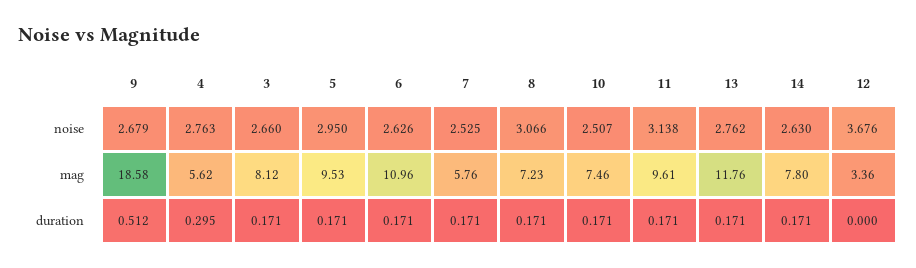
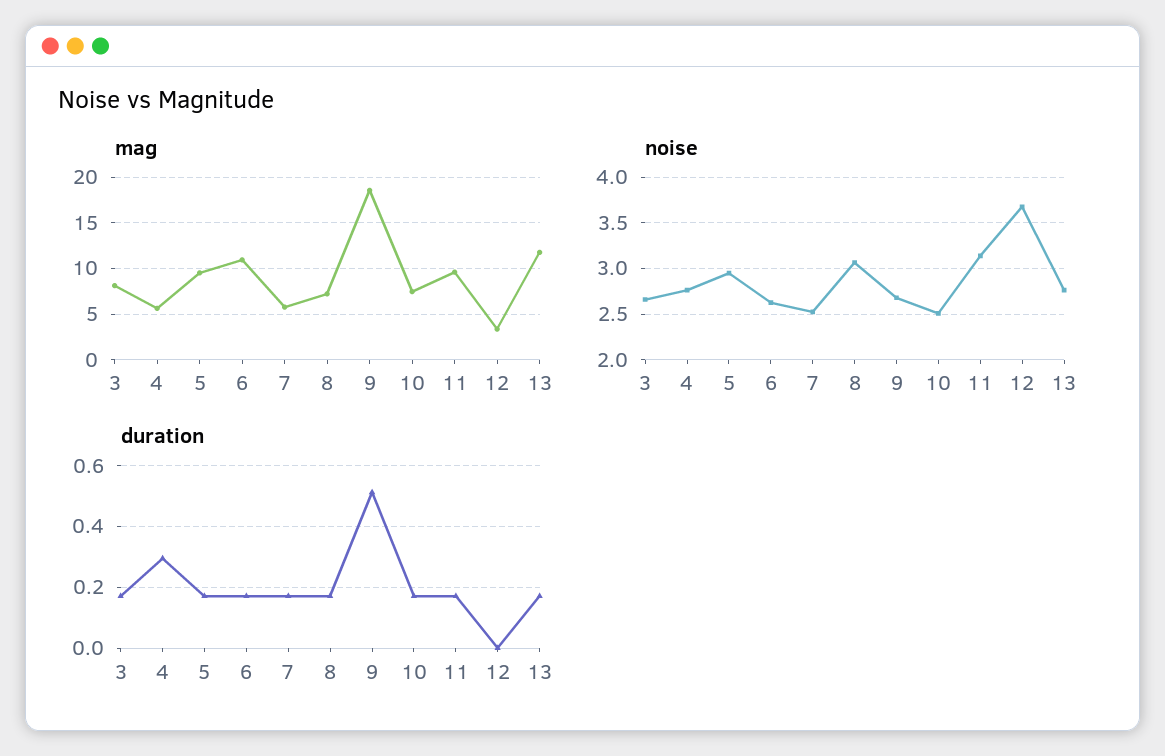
noise, 14: 2.63 -> none
mag, 14: 7.8 -> none
duration, 14: 0.171 -> none

